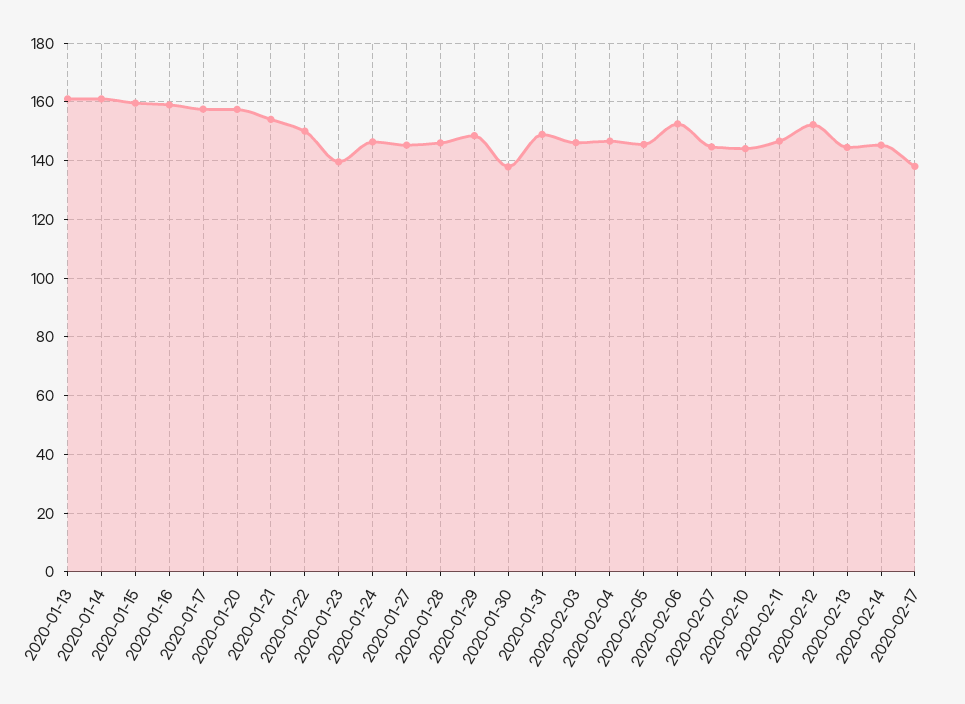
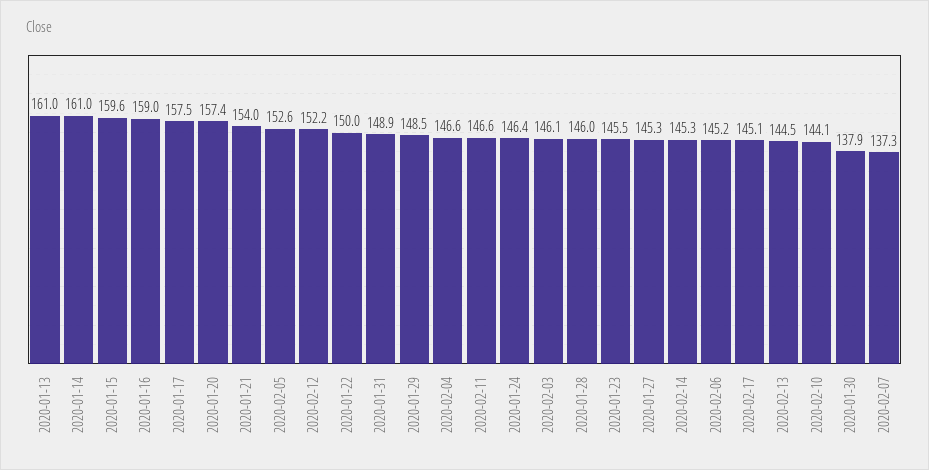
2020-01-23: 140 -> 145.5
2020-02-05: 145 -> 152.6
2020-02-06: 152.5 -> 145.2
2020-02-07: 145 -> 137.3
2020-02-17: 137.5 -> 145.1

